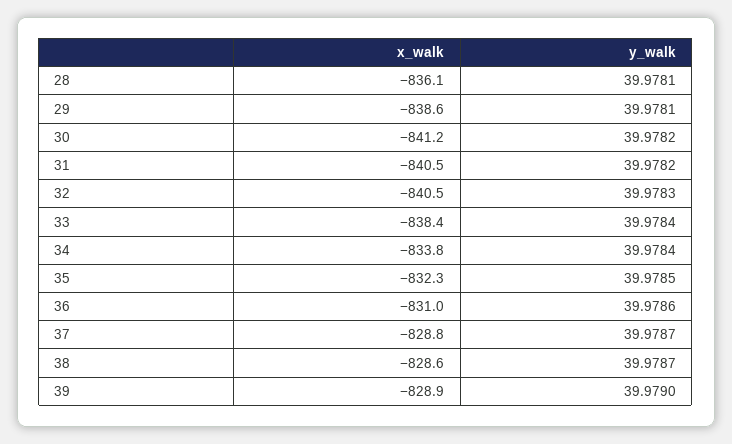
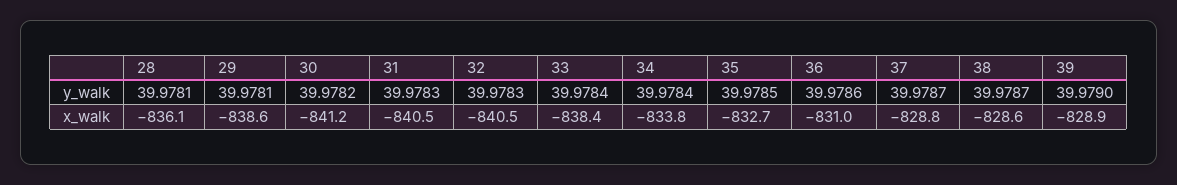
y_walk, 31: 39.9782 -> 39.9783
x_walk, 35: -832.3 -> -832.7

